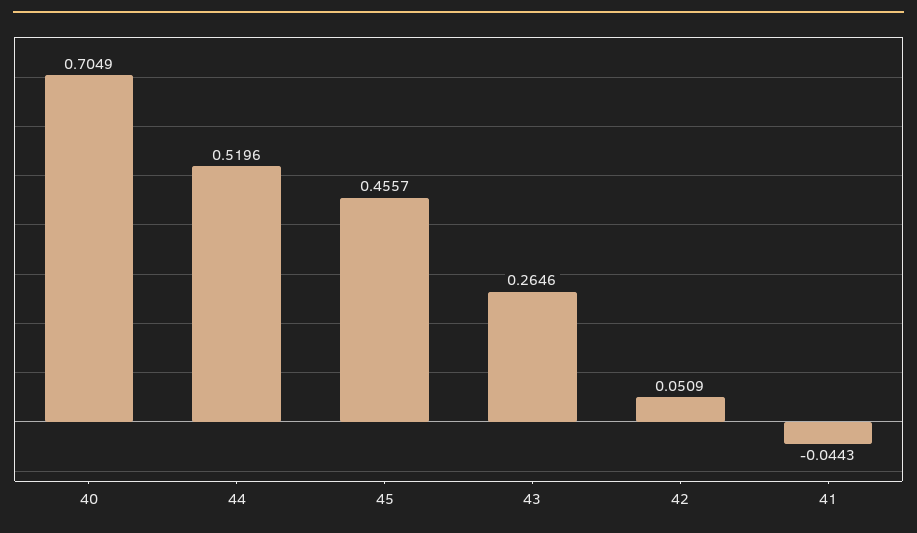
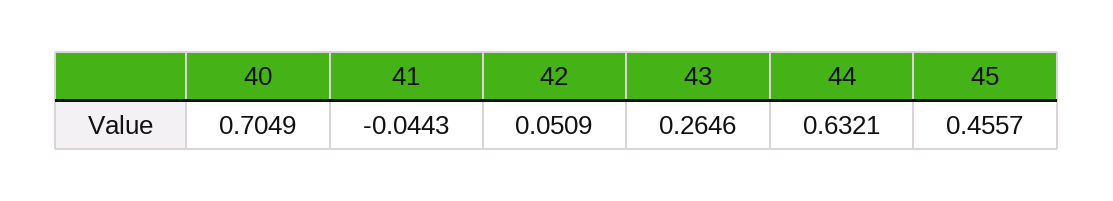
44: 0.5196 -> 0.6321

